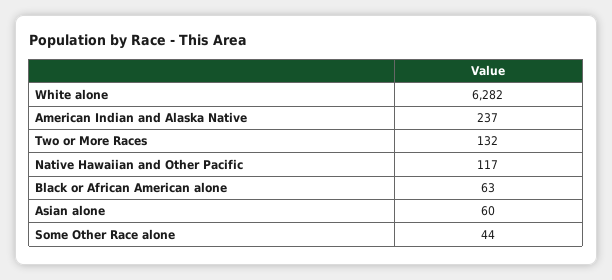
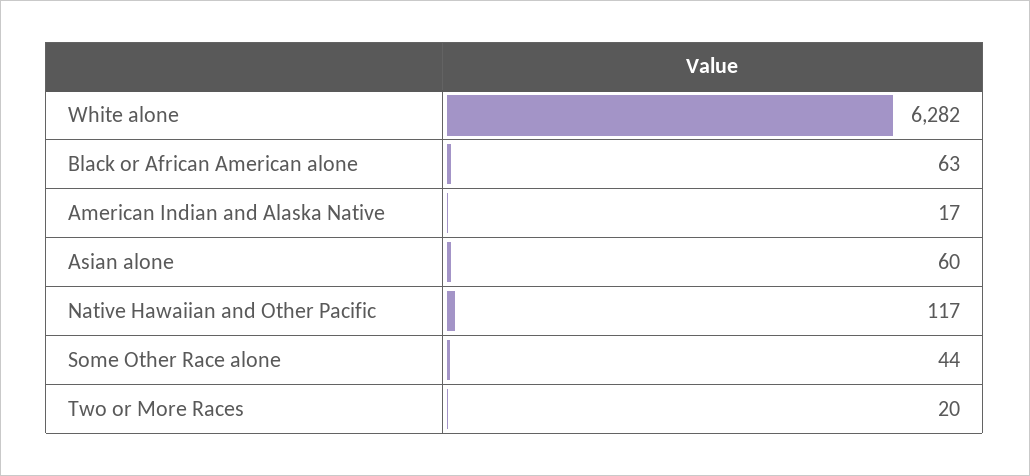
American Indian and Alaska Native: 237 -> 17
Two or More Races: 132 -> 20

